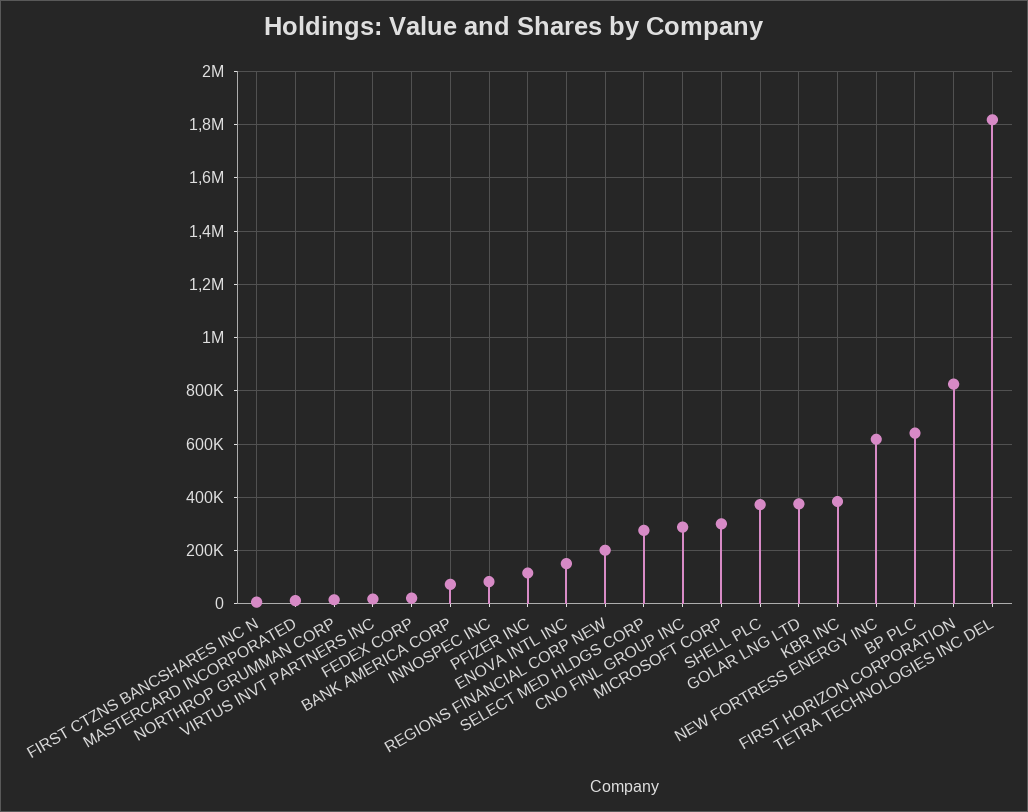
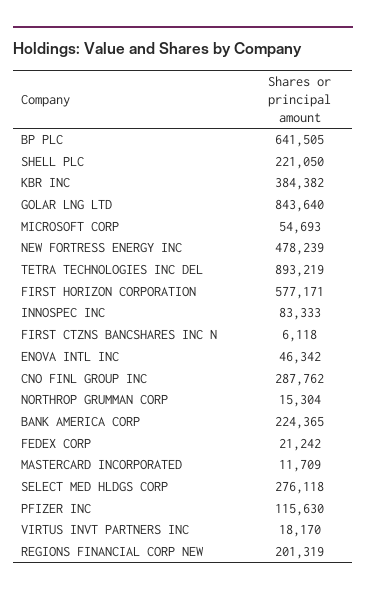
BANK AMERICA CORP: 75000 -> 224365
ENOVA INTL INC: 150000 -> 46342
MICROSOFT CORP: 300000 -> 54693
SHELL PLC: 375000 -> 221050
GOLAR LNG LTD: 375000 -> 843640
NEW FORTRESS ENERGY INC: 625000 -> 478239
FIRST HORIZON CORPORATION: 825000 -> 577171
TETRA TECHNOLOGIES INC DEL: 1825000 -> 893219

